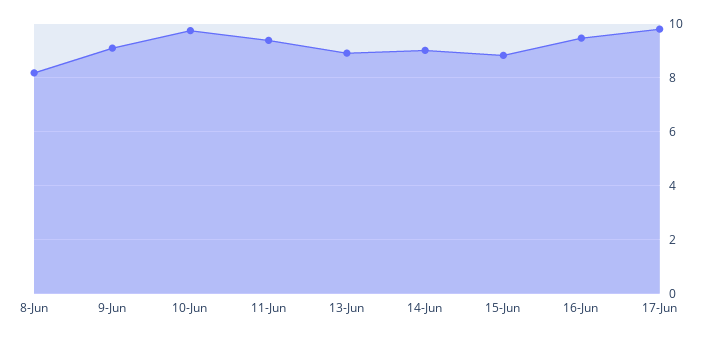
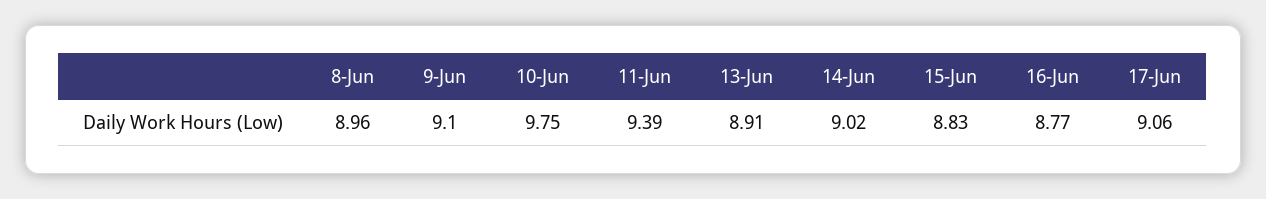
8-Jun: 8.25 -> 8.96
16-Jun: 9.5 -> 8.77
17-Jun: 9.75 -> 9.06

